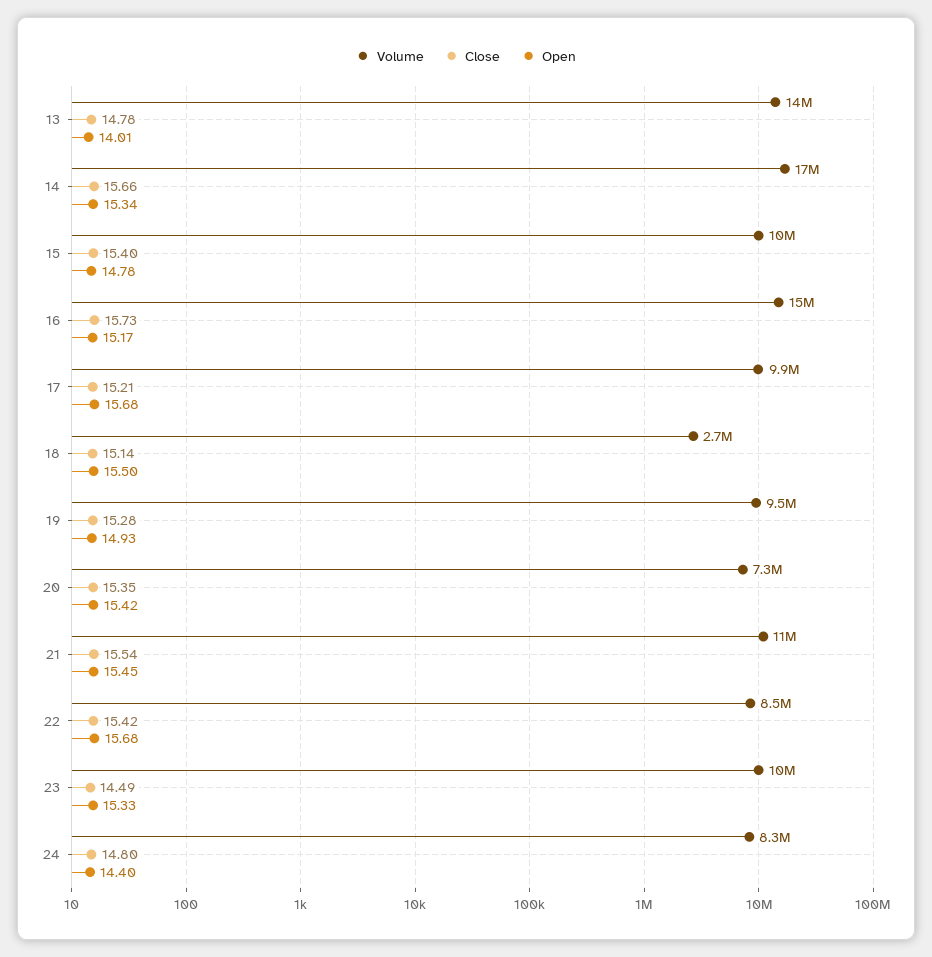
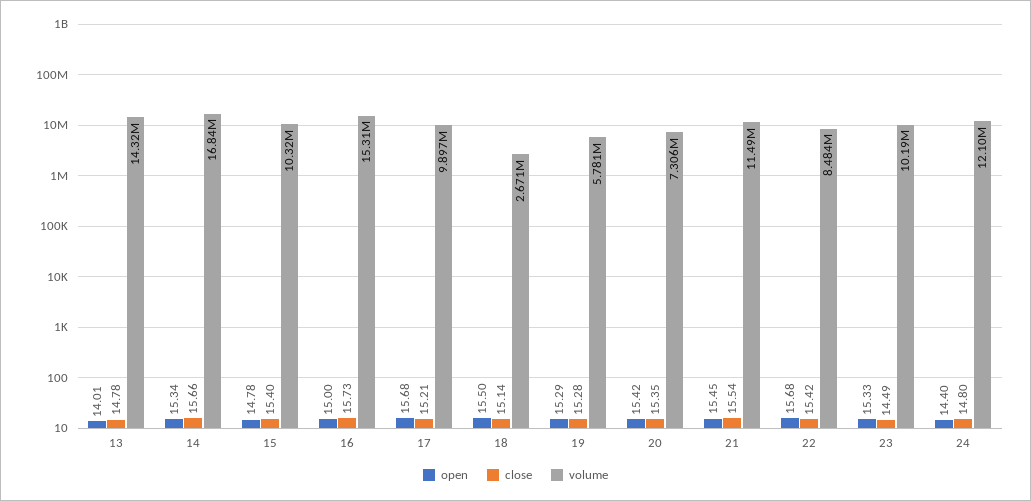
Open, 16: 15.17 -> 15
Volume, 19: 9500000 -> 5781000
Open, 19: 14.93 -> 15.29
Volume, 24: 8300000 -> 12100000

